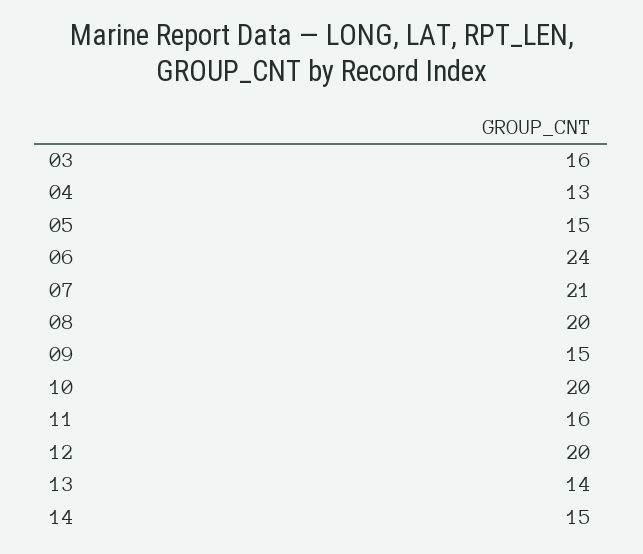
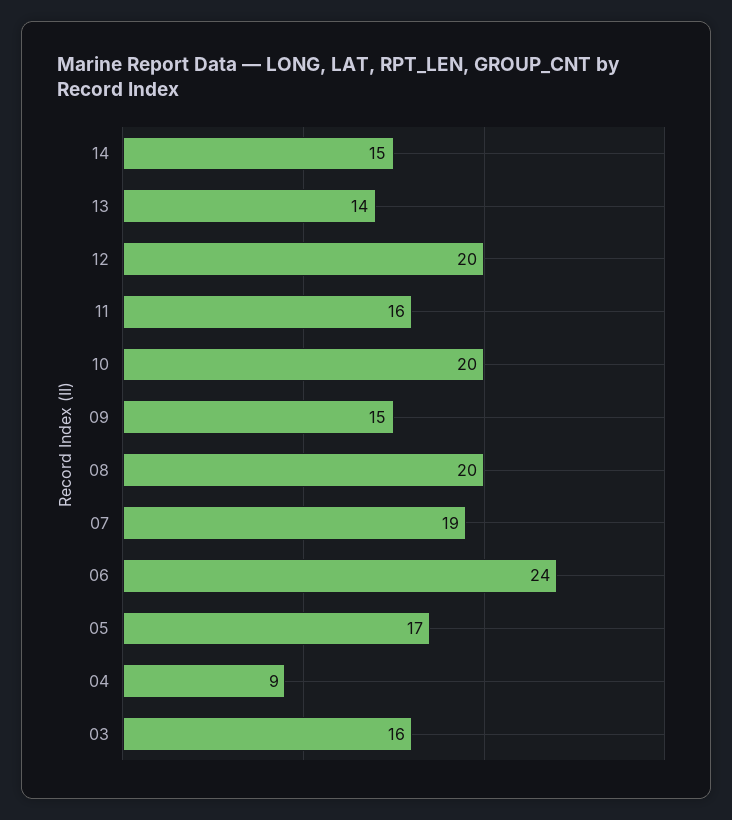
04: 13 -> 9
05: 15 -> 17
07: 21 -> 19

